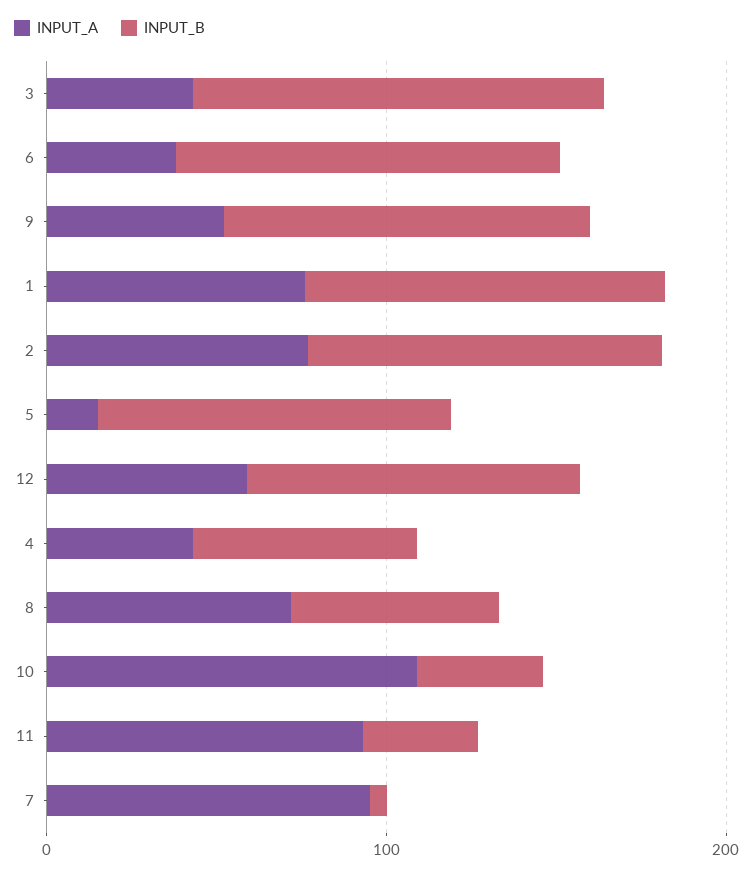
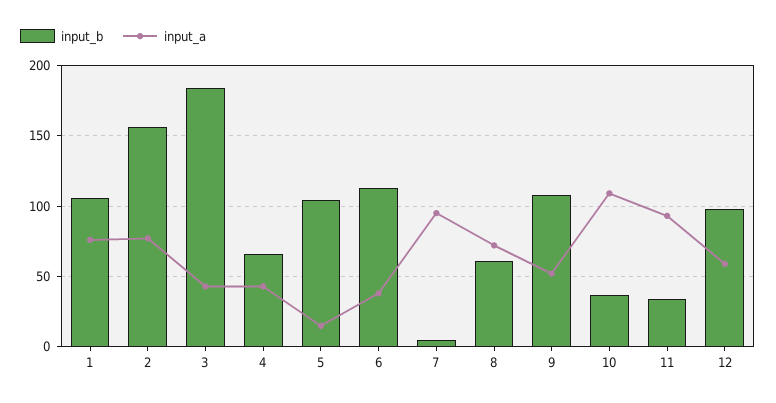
INPUT_B, 3: 120 -> 185
INPUT_B, 2: 100 -> 155

